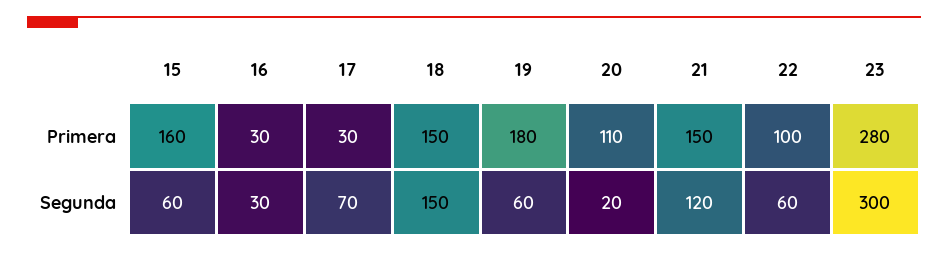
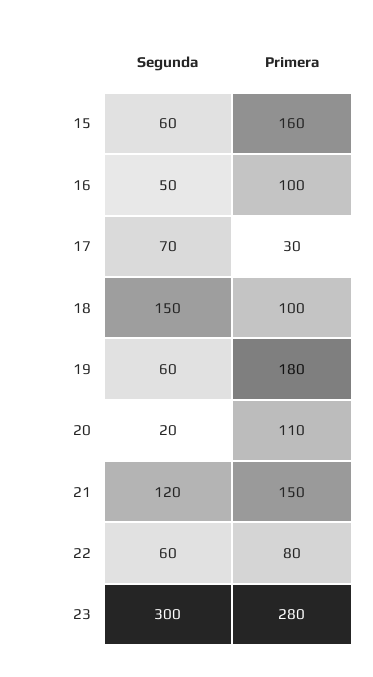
16, Primera: 30 -> 100
18, Primera: 150 -> 100
22, Primera: 100 -> 80
16, Segunda: 30 -> 50

